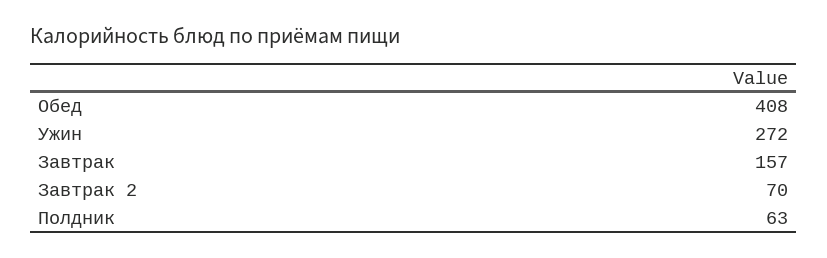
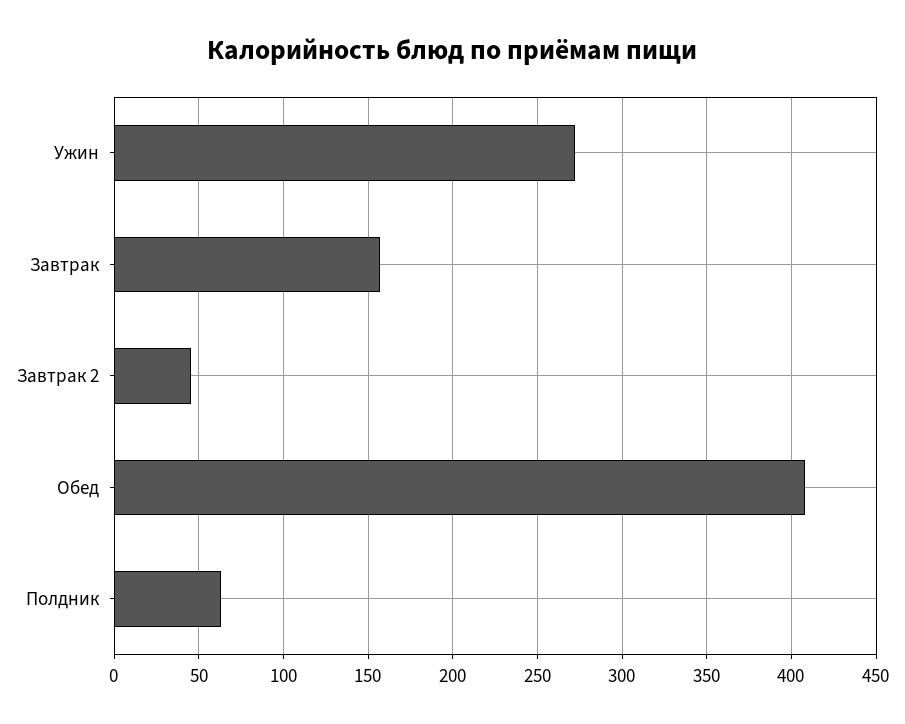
Завтрак 2: 70 -> 45

